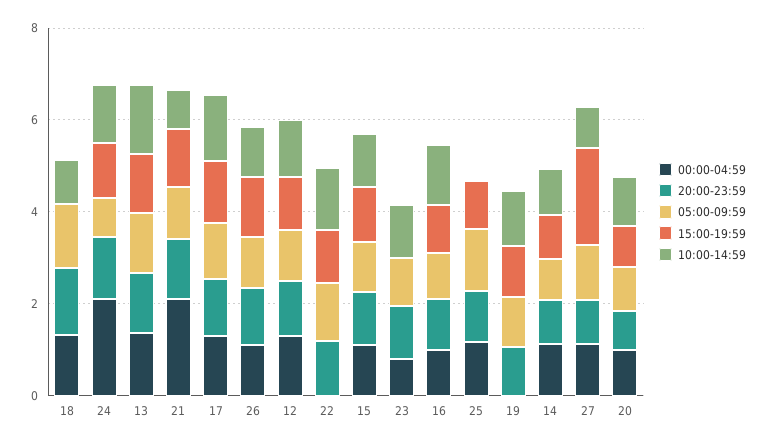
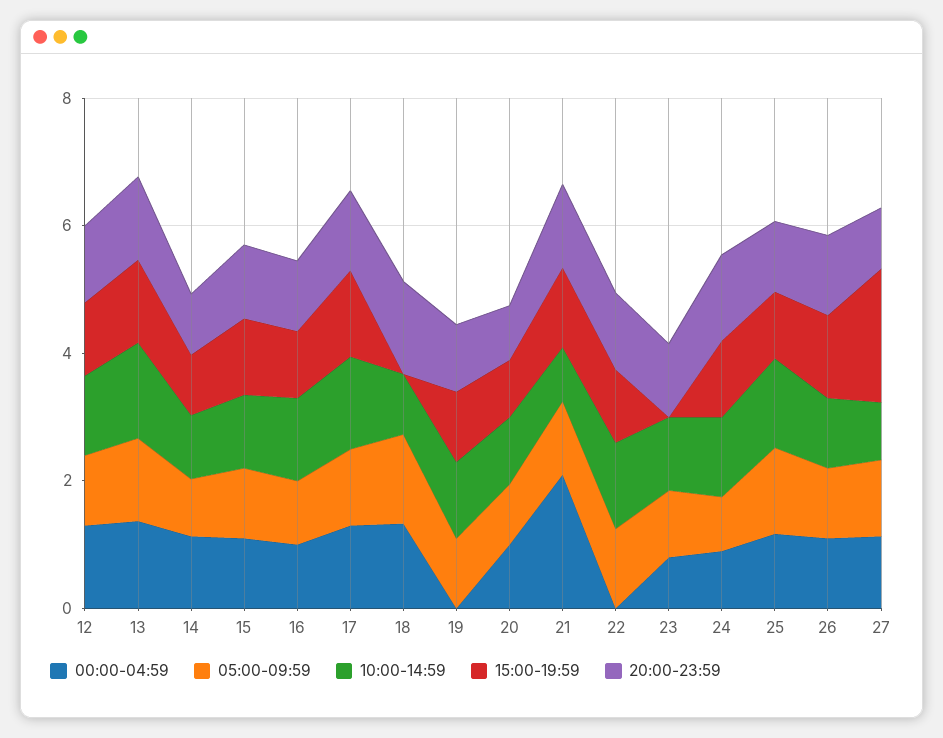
00:00-04:59, 24: 2 -> 1
10:00-14:59, 25: 0 -> 1.5

